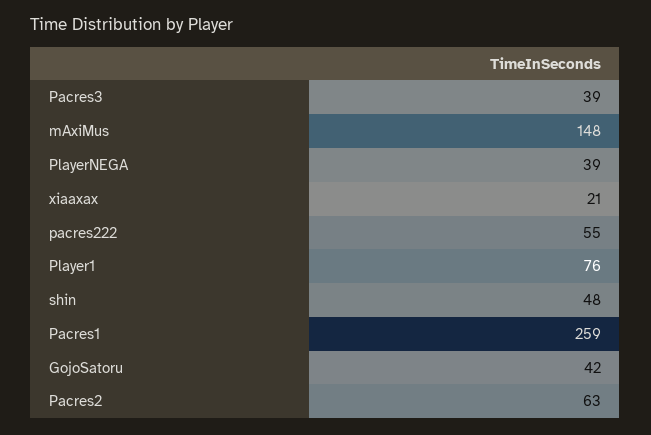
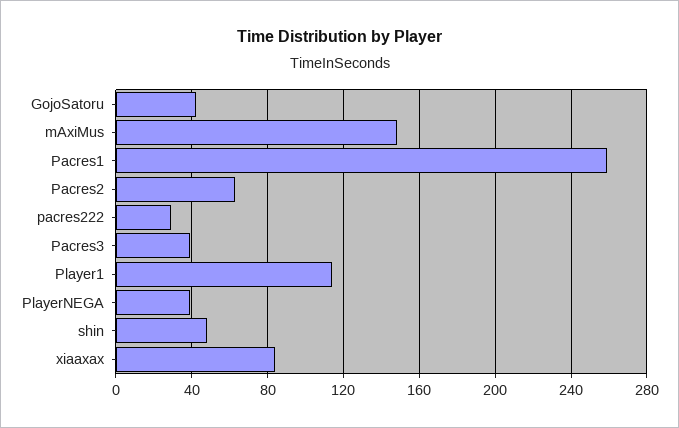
xiaaxax: 21 -> 85
pacres222: 55 -> 30
Player1: 76 -> 115

